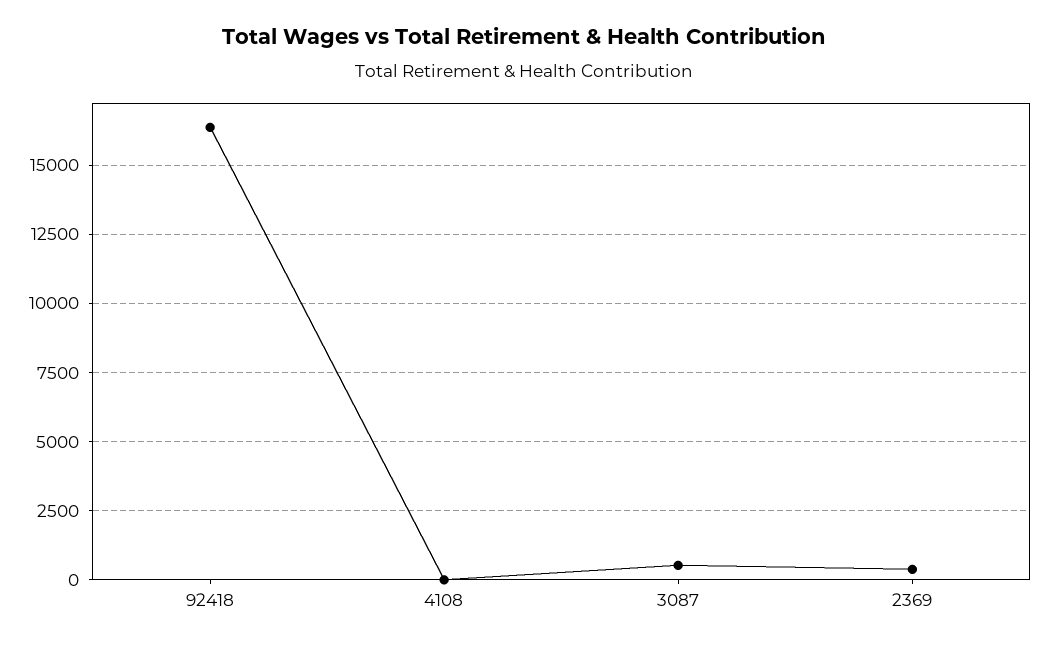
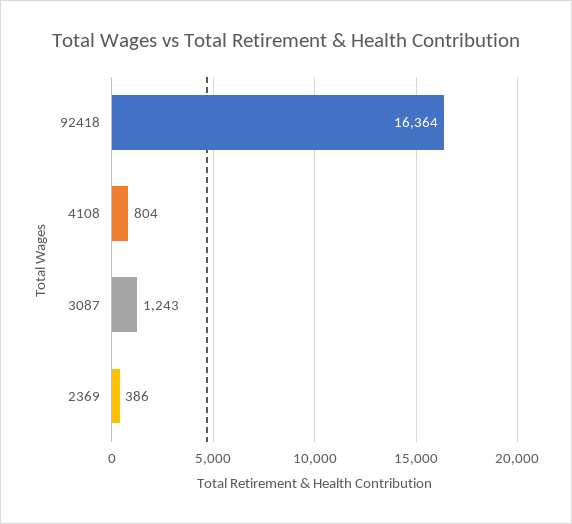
4108: 0 -> 804
3087: 500 -> 1243

